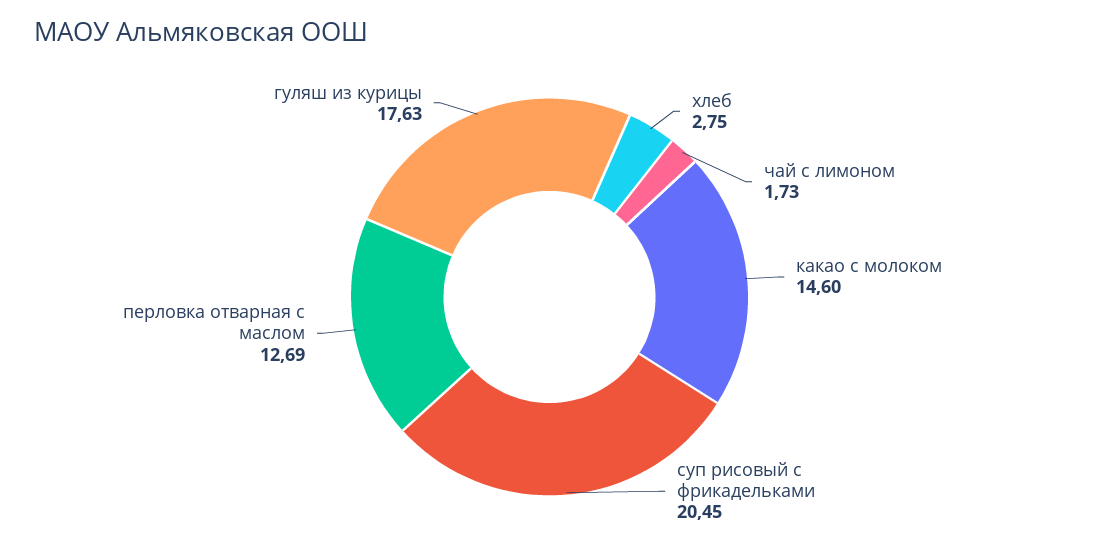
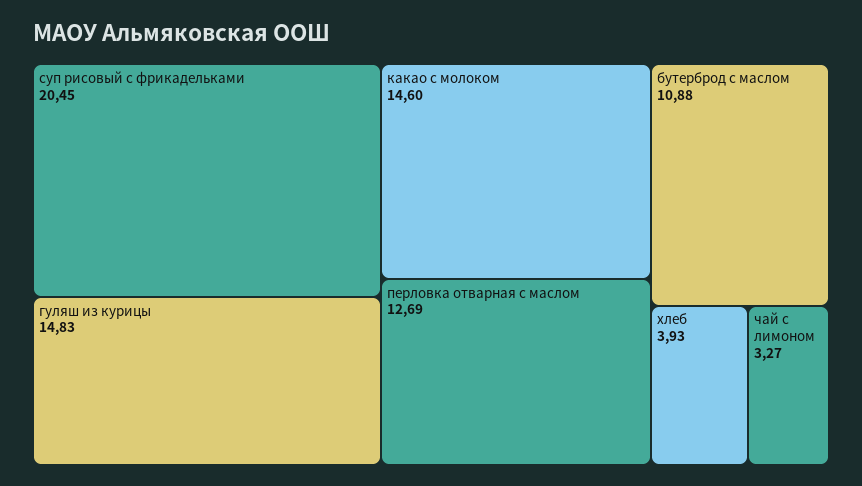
хлеб: 2.75 -> 3.93
чай с лимоном: 1.73 -> 3.27
гуляш из курицы: 17.63 -> 14.83
бутерброд с маслом: none -> 10.88

